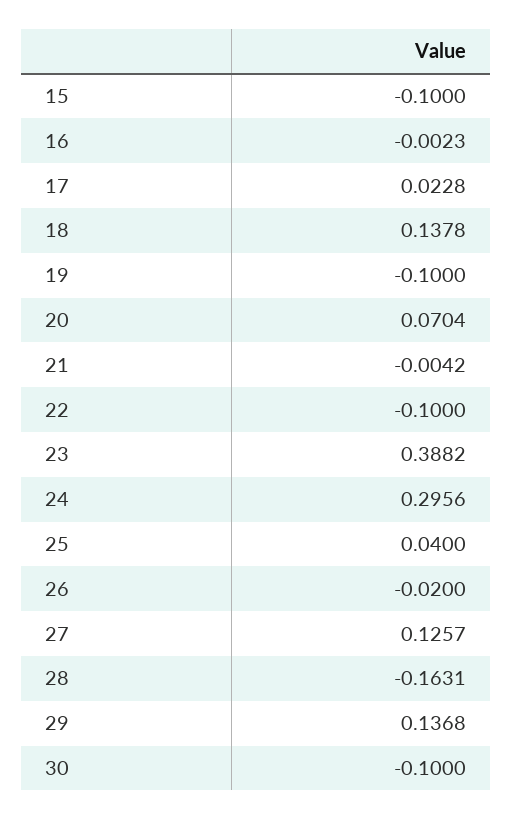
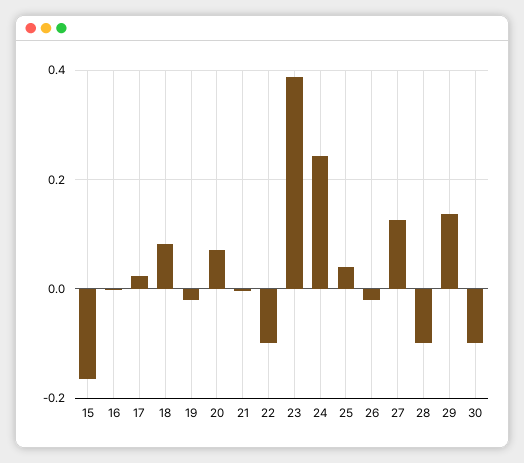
15: -0.1 -> -0.16
18: 0.1378 -> 0.08
19: -0.1 -> -0.02
24: 0.2956 -> 0.24
28: -0.1631 -> -0.1

